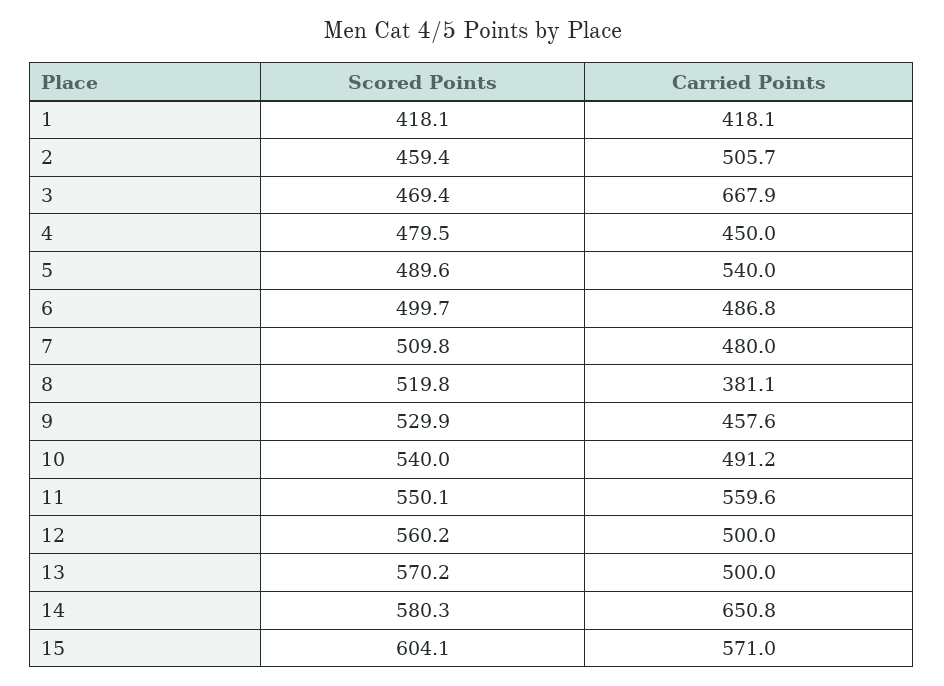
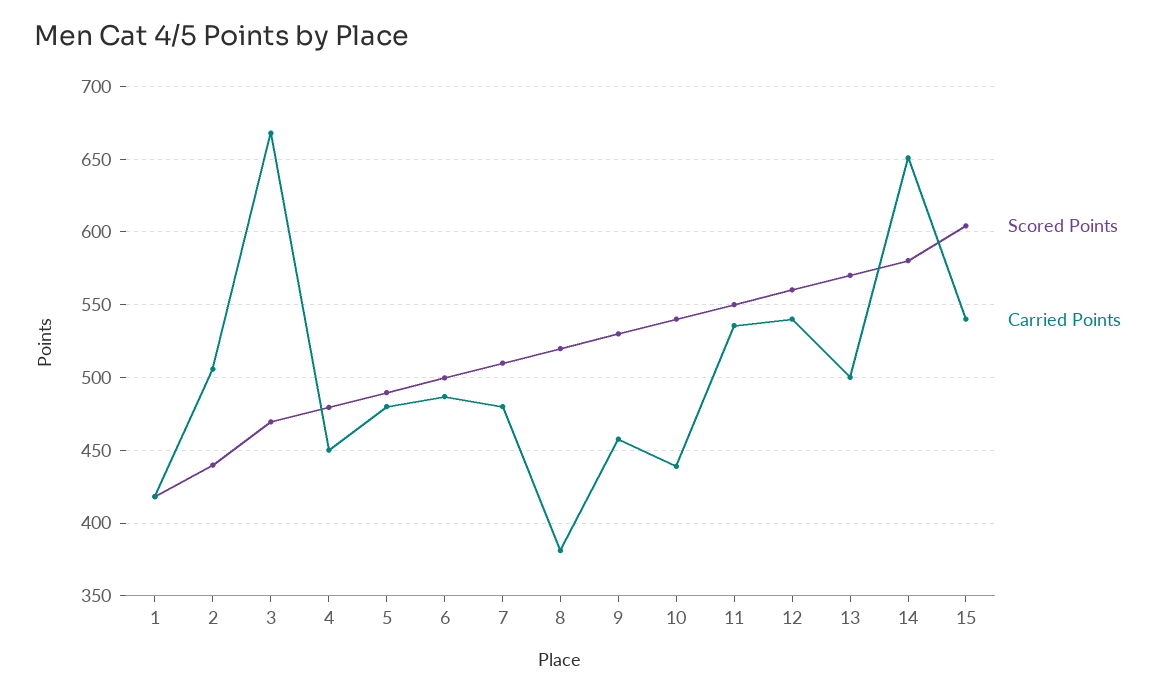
Scored Points, 2: 459.4 -> 440
Carried Points, 5: 540 -> 480
Carried Points, 10: 491.2 -> 440
Carried Points, 11: 559.6 -> 535
Carried Points, 12: 500 -> 540
Carried Points, 15: 571 -> 540

